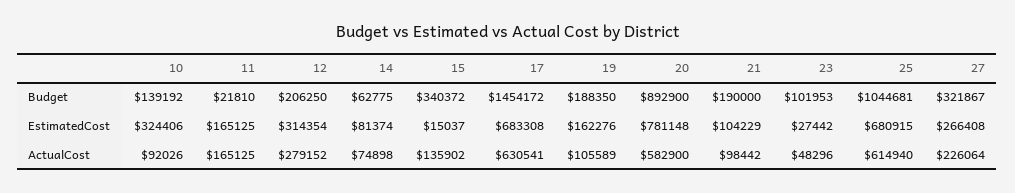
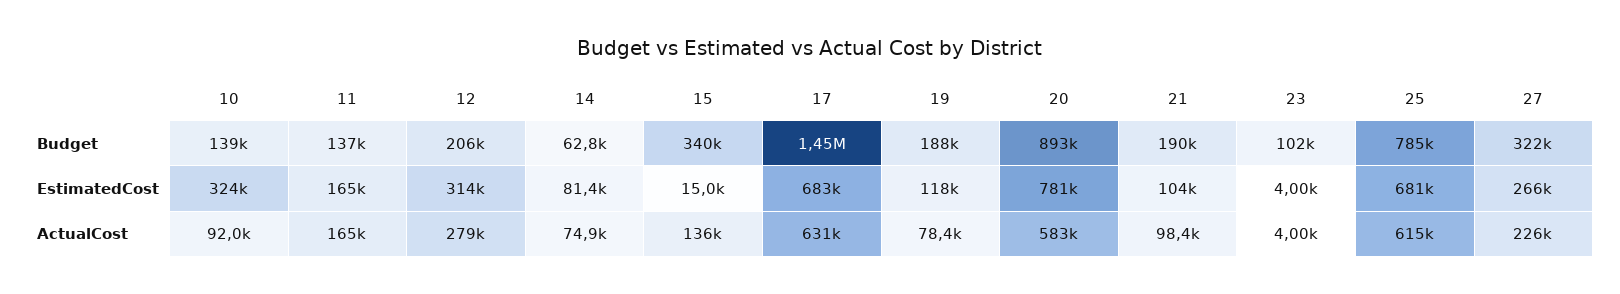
11, Budget: 21810 -> 137000
25, Budget: 1044681 -> 785000
19, EstimatedCost: 162276 -> 118000
23, EstimatedCost: 27442 -> 4000
19, ActualCost: 105589 -> 78400
23, ActualCost: 48296 -> 4000

